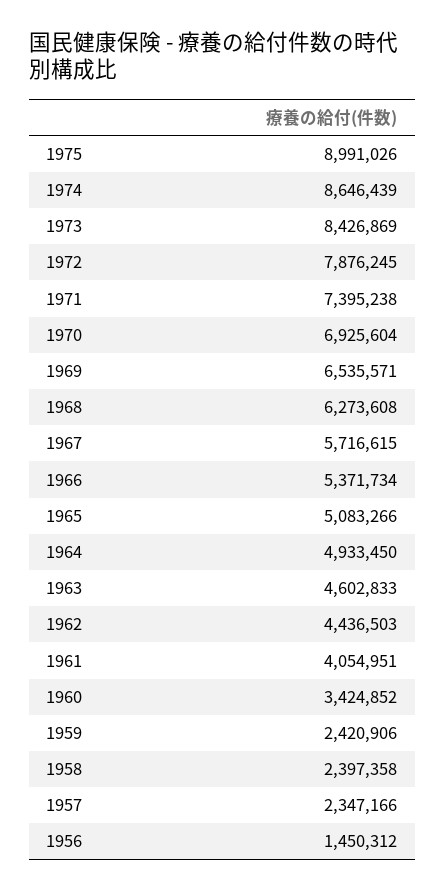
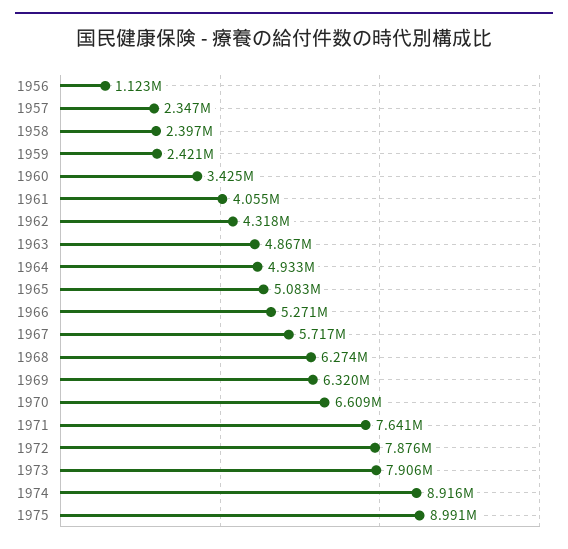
1974: 8646439 -> 8916000
1973: 8426869 -> 7906000
1971: 7395238 -> 7641000
1970: 6925604 -> 6609000
1969: 6535571 -> 6320000
1966: 5371734 -> 5271000
1963: 4602833 -> 4867000
1962: 4436503 -> 4318000
1956: 1450312 -> 1123000

